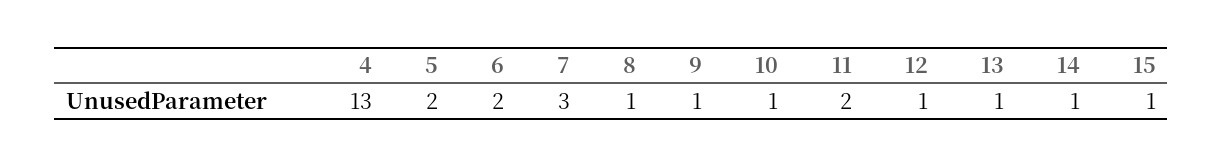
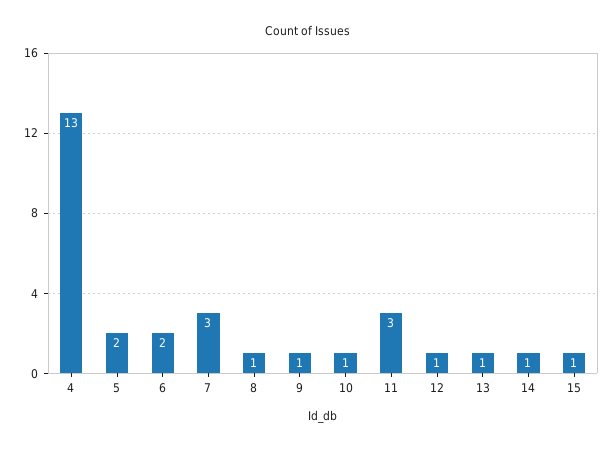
11: 2 -> 3

